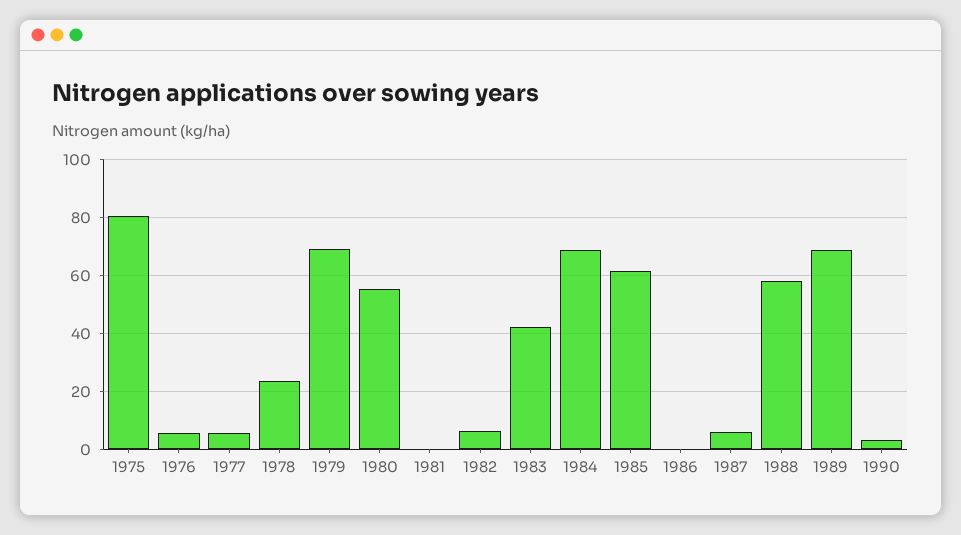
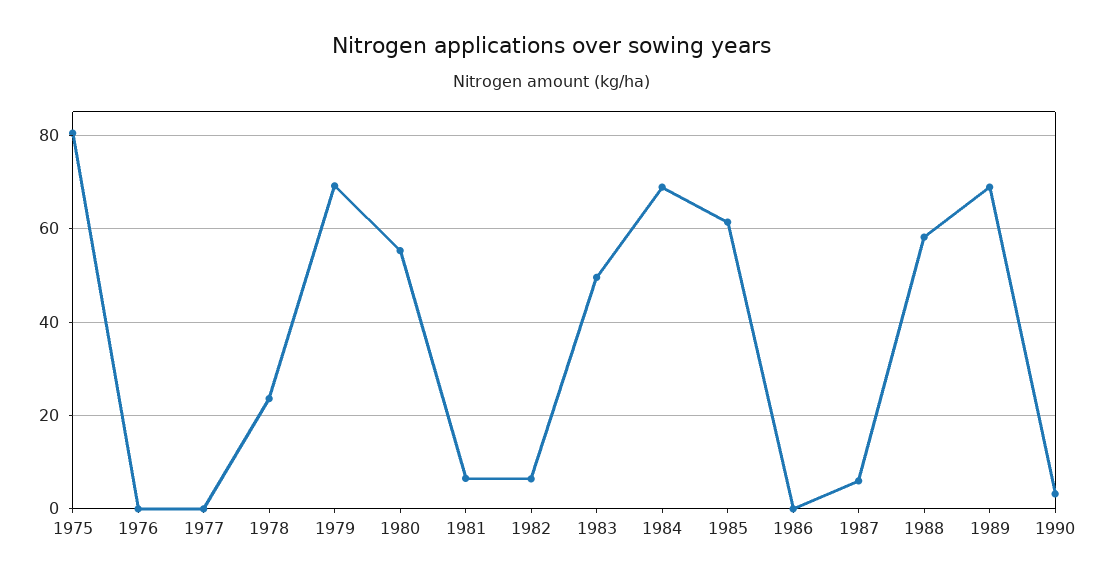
1976: 5 -> 0
1977: 5 -> 0
1981: 0 -> 6
1983: 42.5 -> 50

